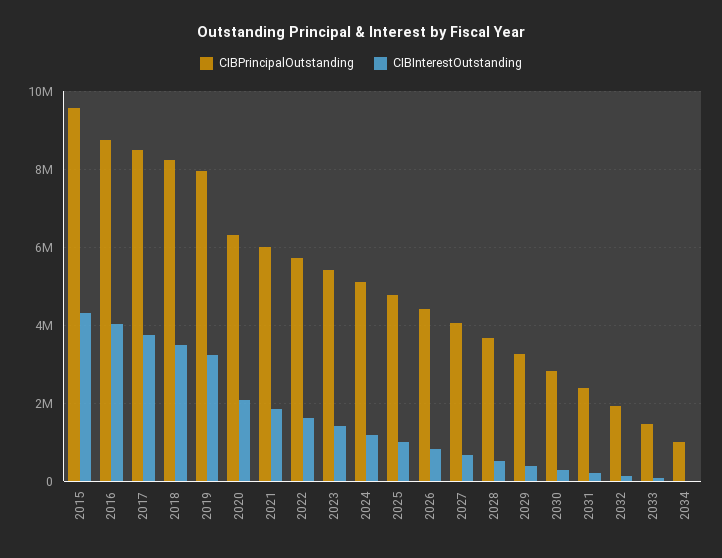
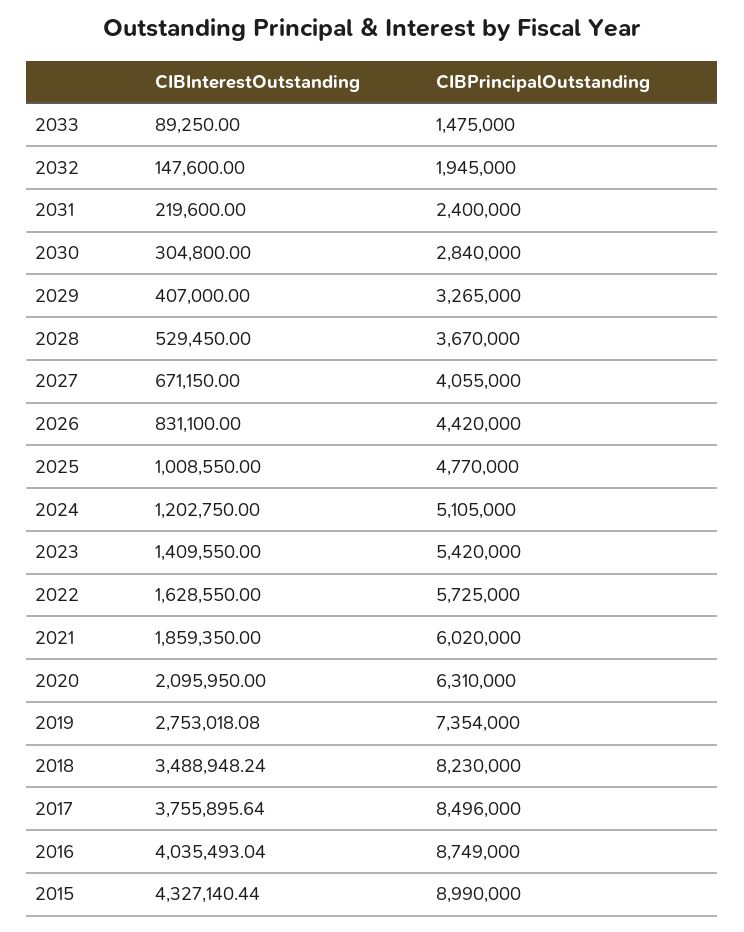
CIBPrincipalOutstanding, 2015: 9600000 -> 8990000
CIBPrincipalOutstanding, 2019: 8000000 -> 7354000
CIBInterestOutstanding, 2019: 3200000 -> 2753018.08
CIBPrincipalOutstanding, 2034: 1000000 -> none
CIBInterestOutstanding, 2034: 0 -> none

